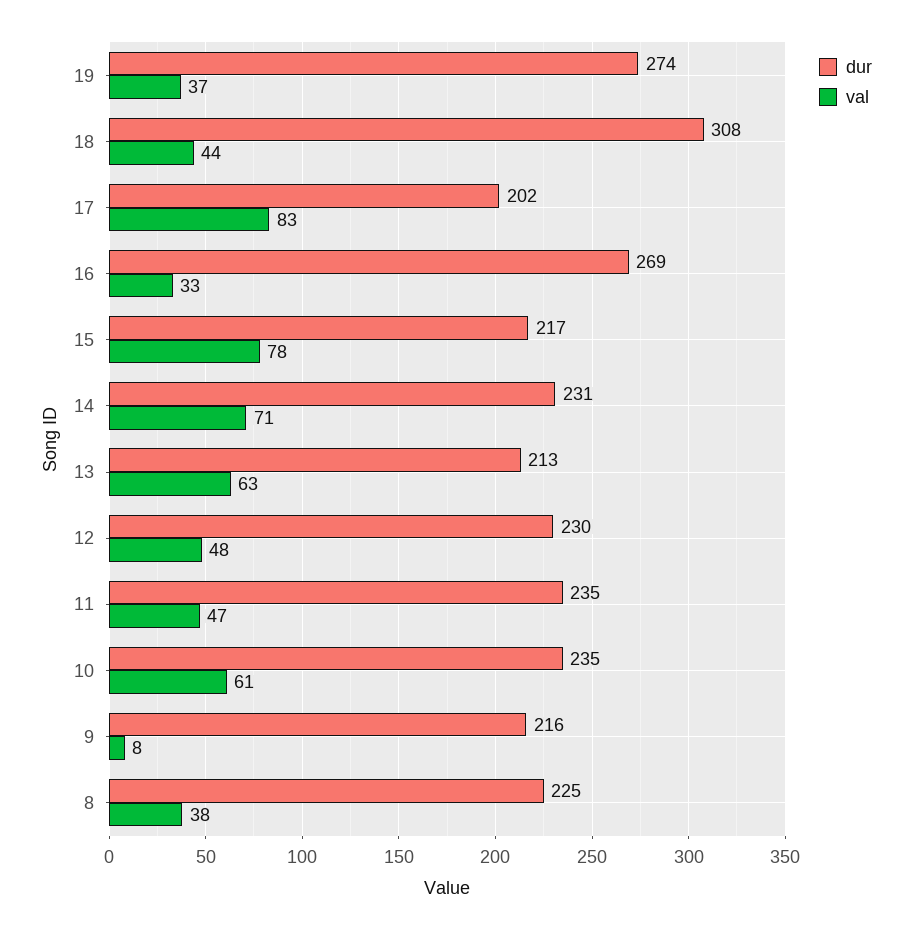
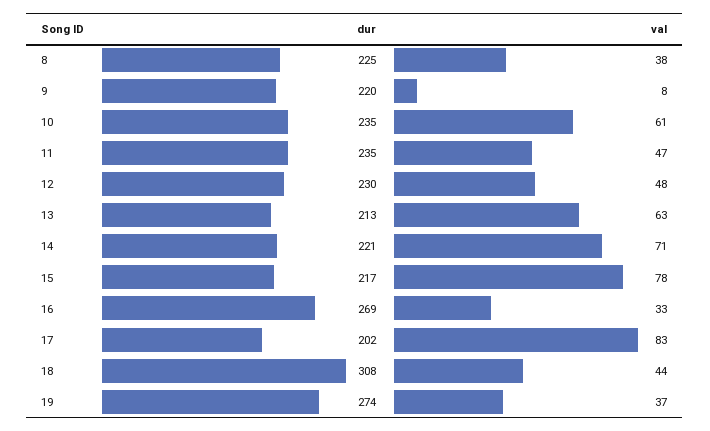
dur, 14: 231 -> 221
dur, 9: 216 -> 220

